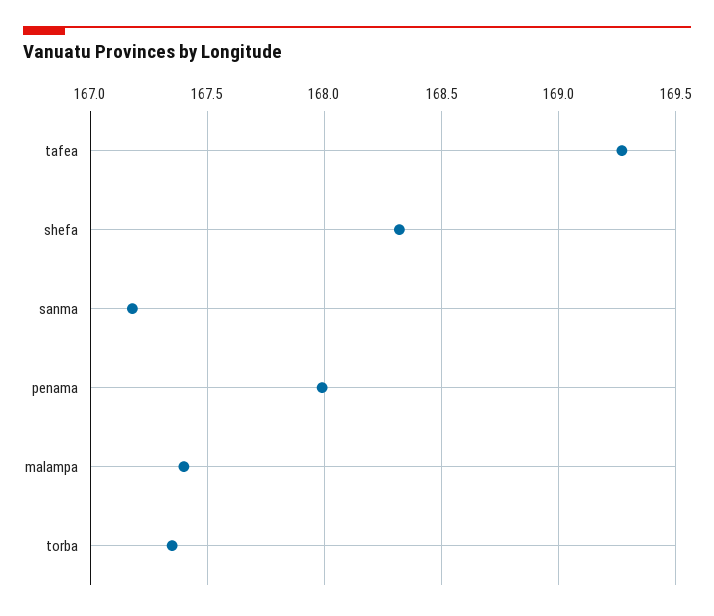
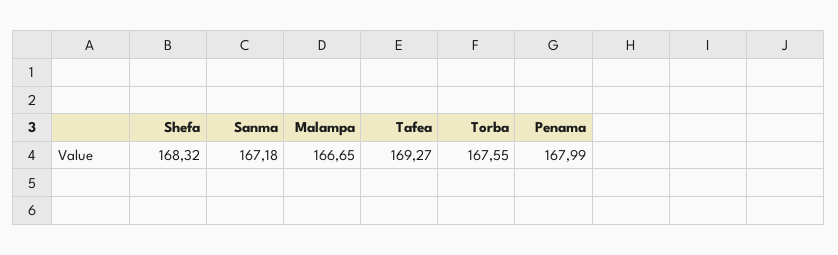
malampa: 167.4 -> 166.65
torba: 167.35 -> 167.55

